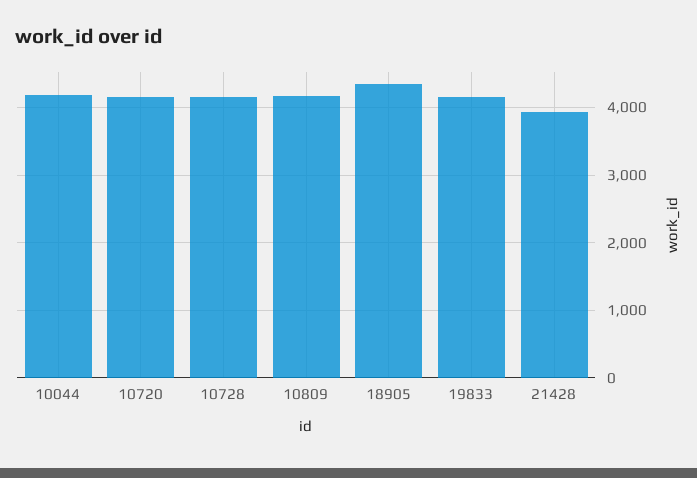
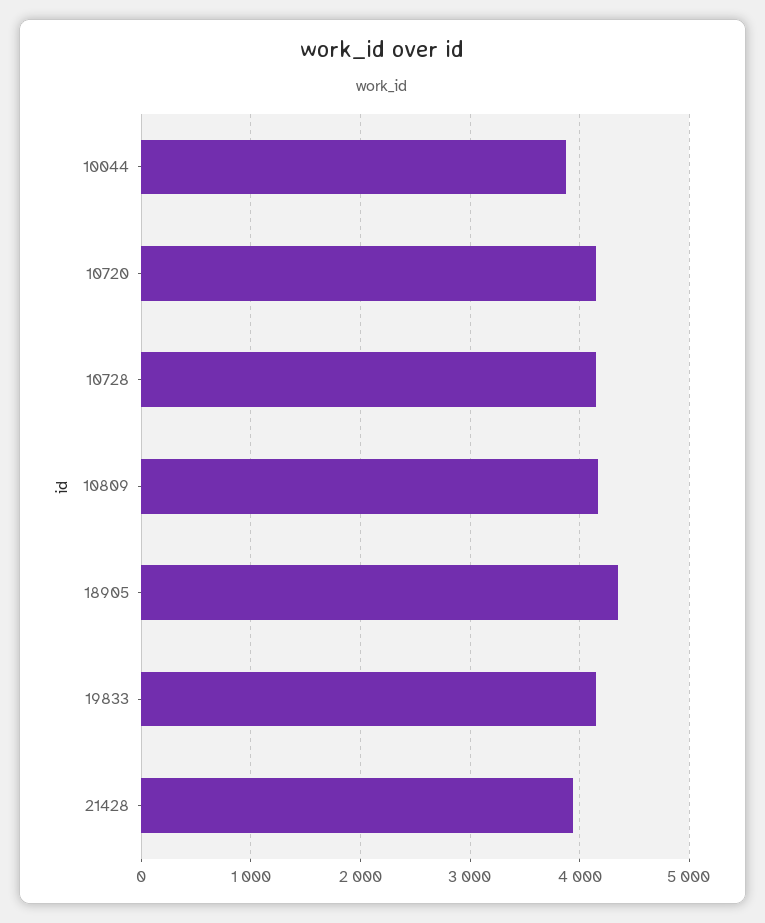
10044: 4200 -> 3900

